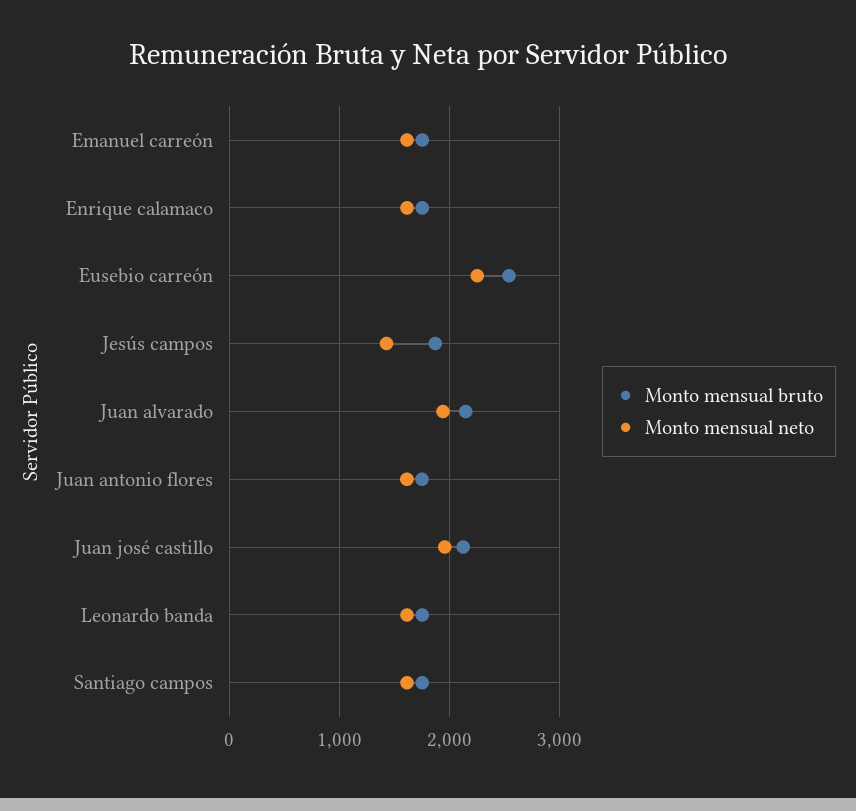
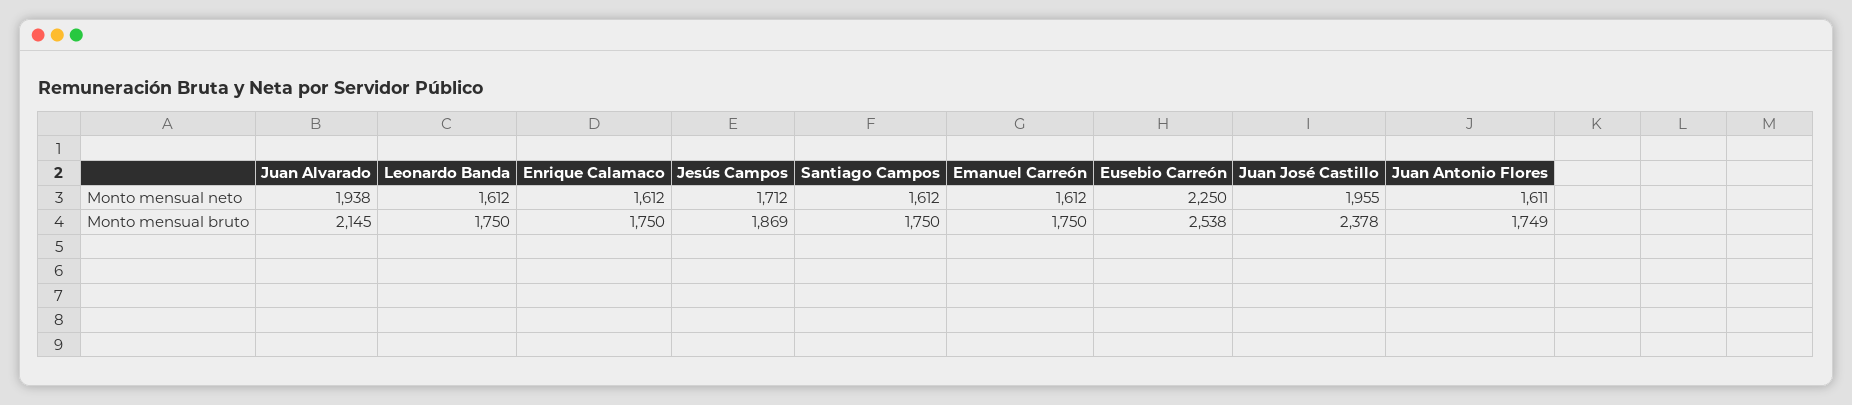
Monto mensual neto, Jesús campos: 1400 -> 1712
Monto mensual bruto, Juan josé castillo: 2100 -> 2378

